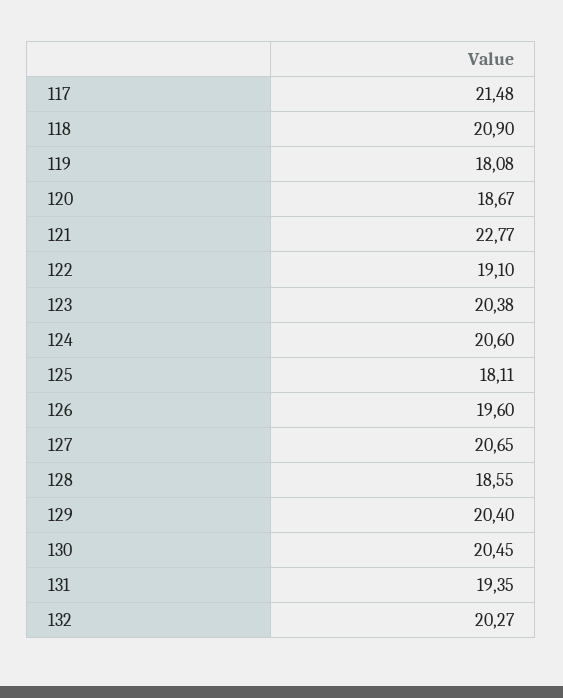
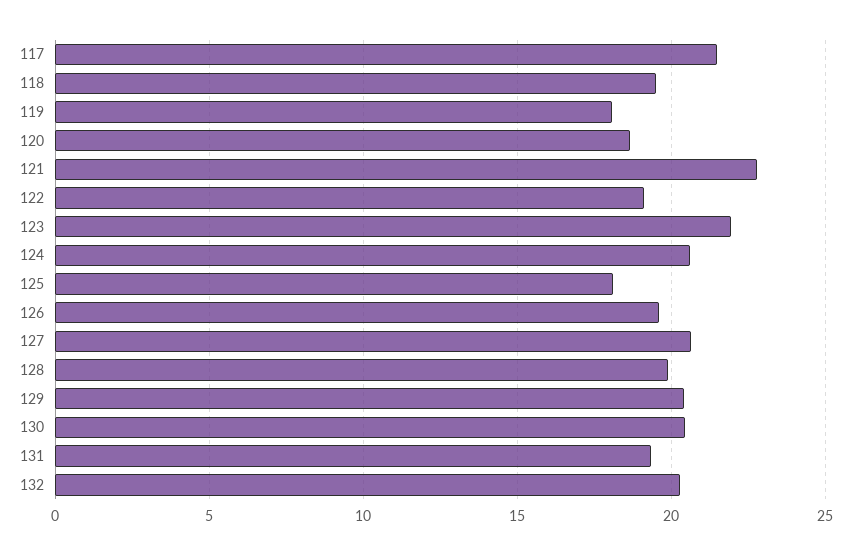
118: 20.9 -> 19.5
123: 20.38 -> 22
128: 18.55 -> 20

